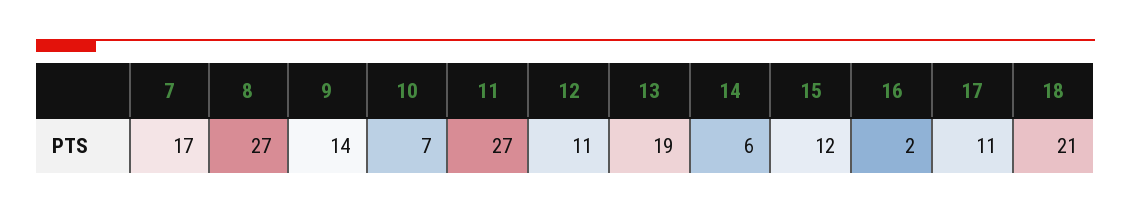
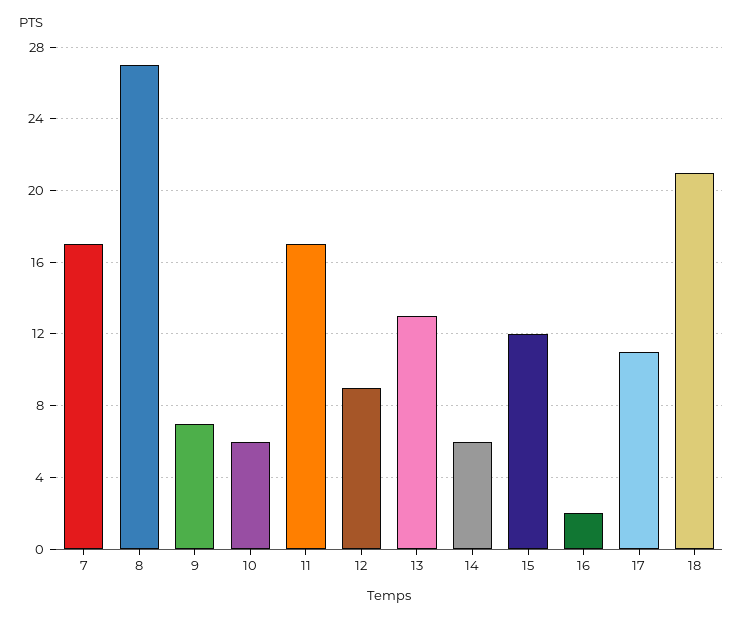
9: 14 -> 7
10: 7 -> 6
11: 27 -> 17
12: 11 -> 9
13: 19 -> 13

